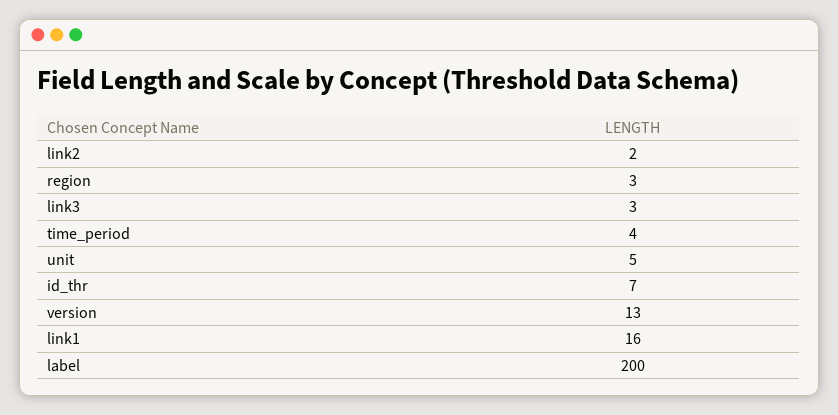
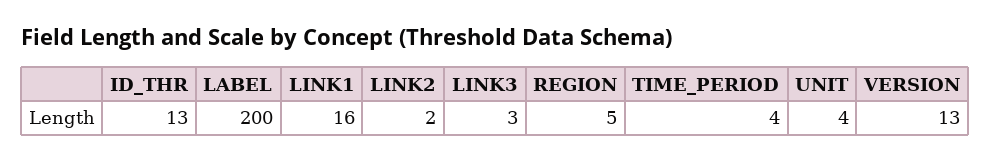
region: 3 -> 5
unit: 5 -> 4
id_thr: 7 -> 13

